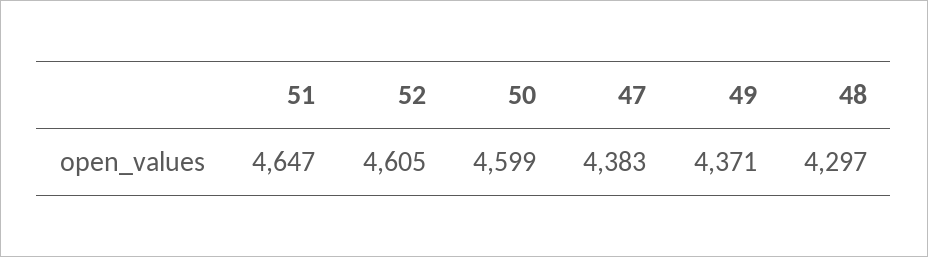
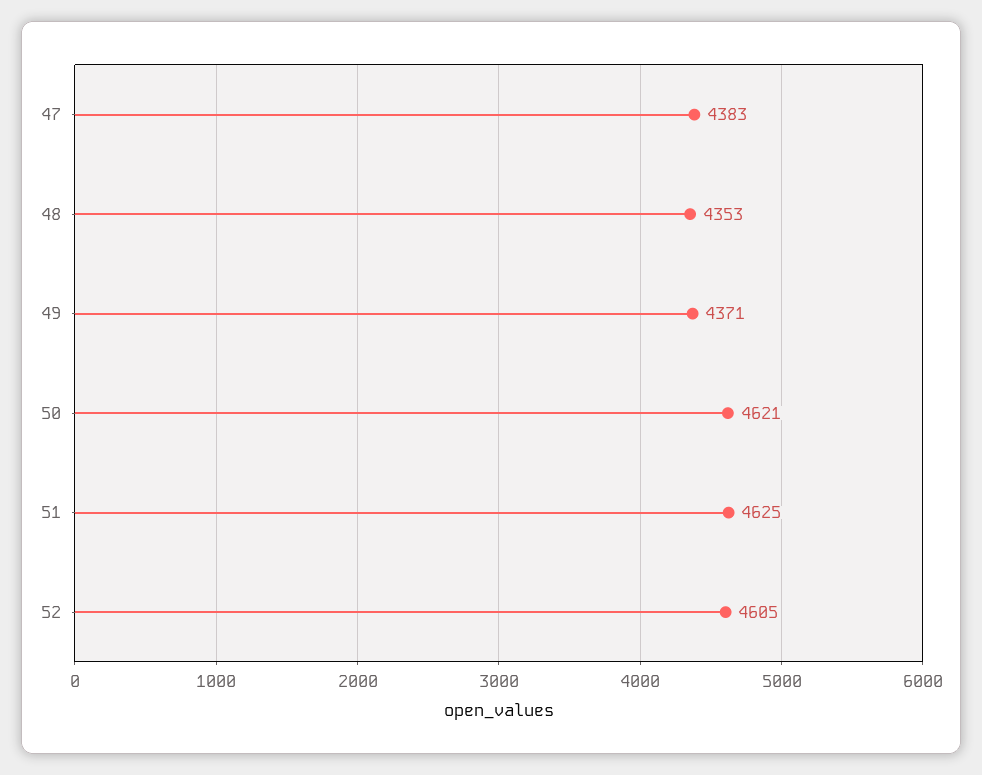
51: 4647 -> 4625
50: 4599 -> 4621
48: 4297 -> 4353

